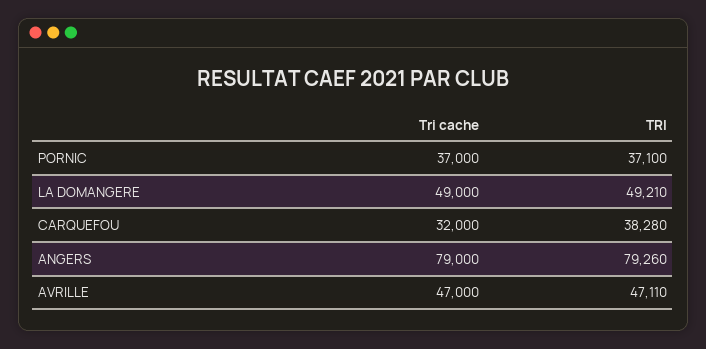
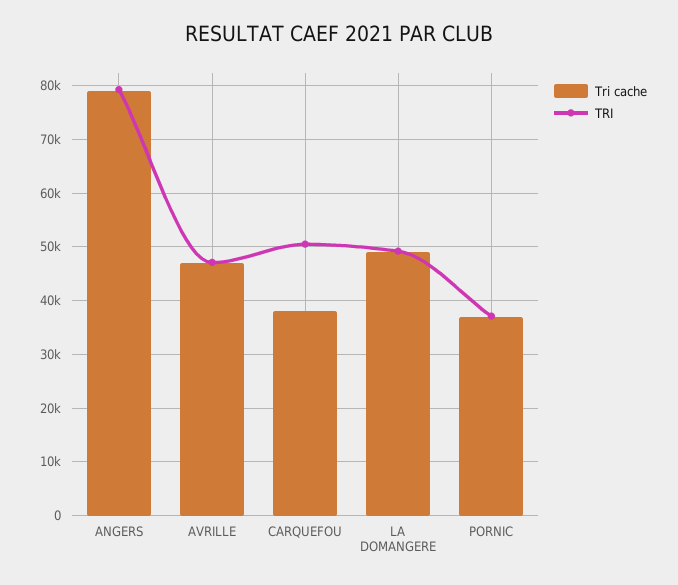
Tri cache, CARQUEFOU: 32000 -> 38000
TRI, CARQUEFOU: 38280 -> 50000

